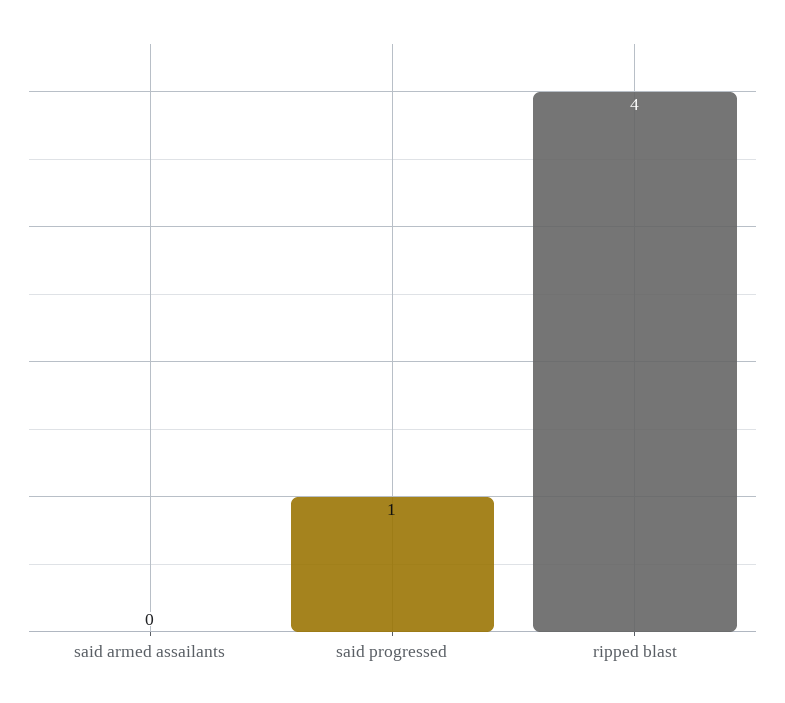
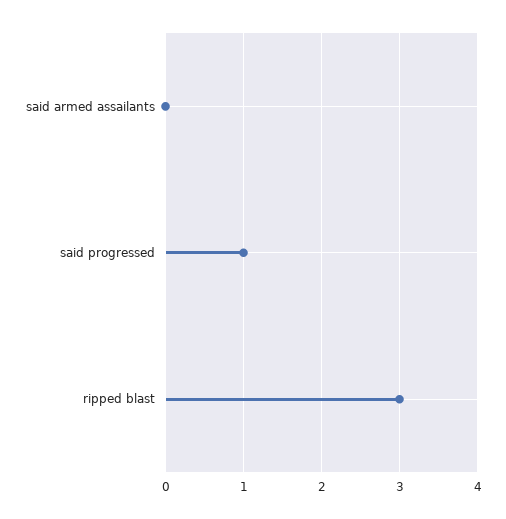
ripped blast: 4 -> 3

